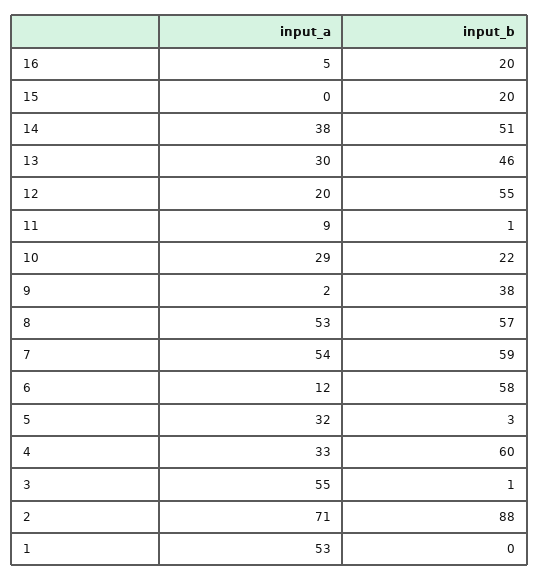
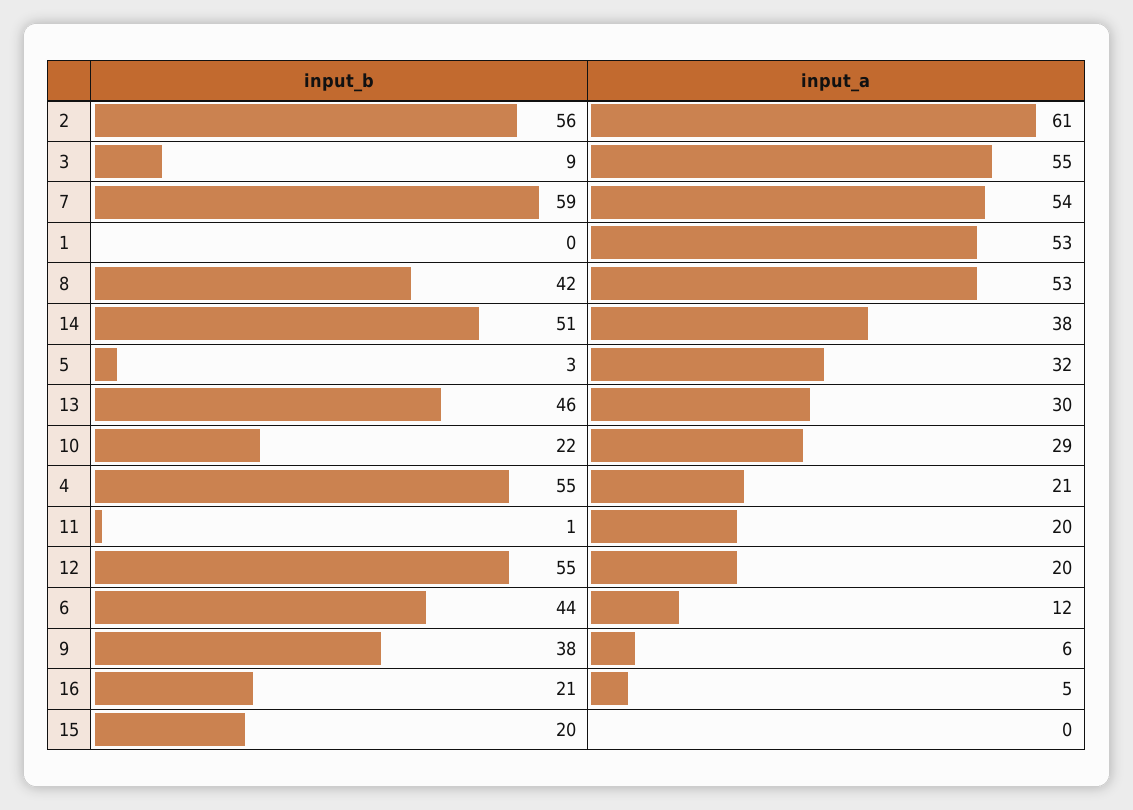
input_b, 16: 20 -> 21
input_a, 11: 9 -> 20
input_a, 9: 2 -> 6
input_b, 8: 57 -> 42
input_b, 6: 58 -> 44
input_a, 4: 33 -> 21
input_b, 4: 60 -> 55
input_b, 3: 1 -> 9
input_a, 2: 71 -> 61
input_b, 2: 88 -> 56

